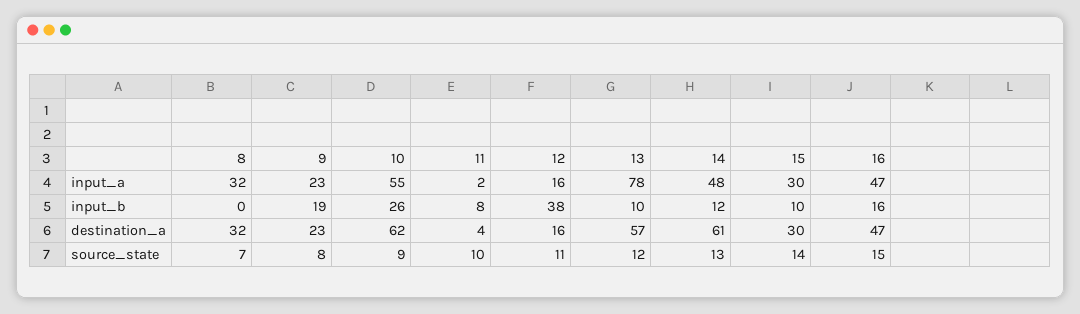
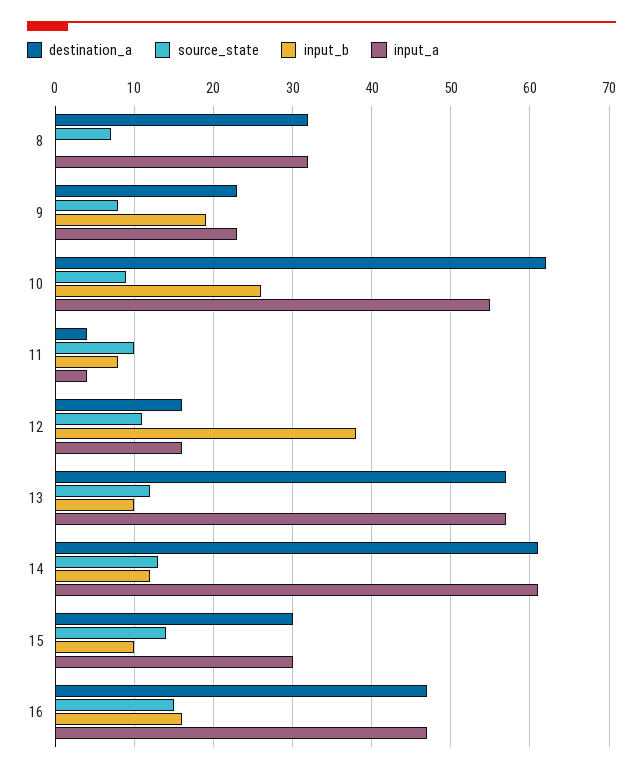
input_a, 11: 2 -> 4
input_a, 13: 78 -> 57
input_a, 14: 48 -> 61

